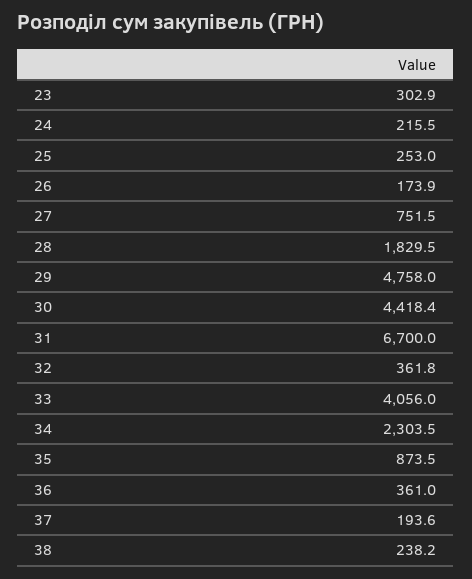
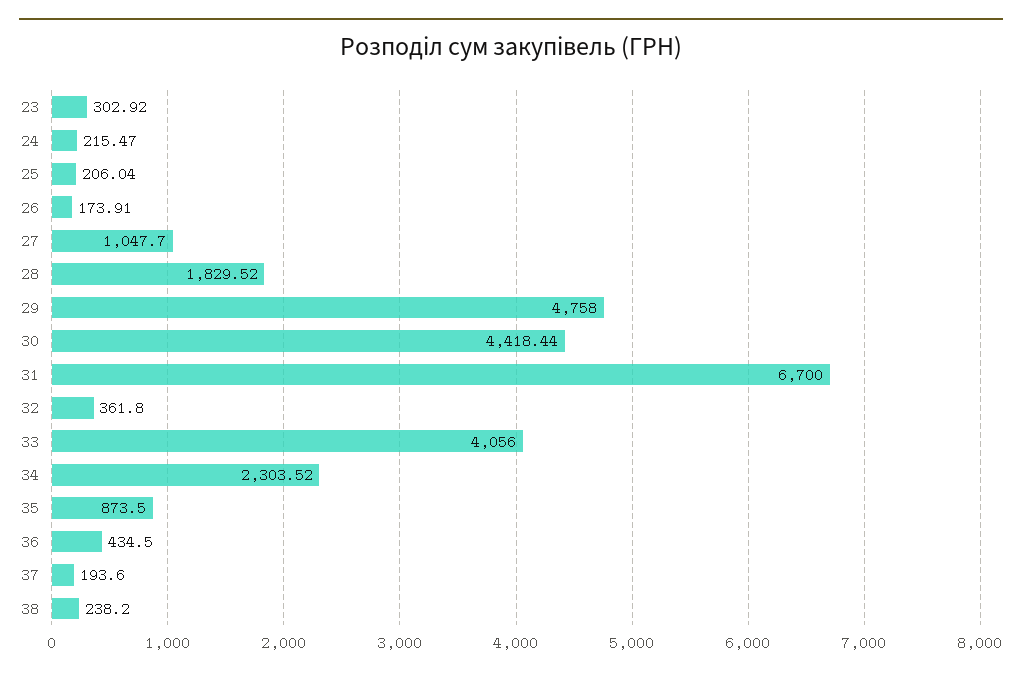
25: 253 -> 206.04
27: 751.5 -> 1047.7
36: 361 -> 434.5

